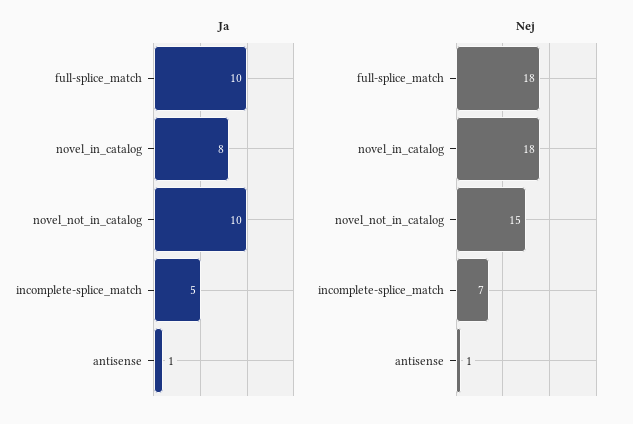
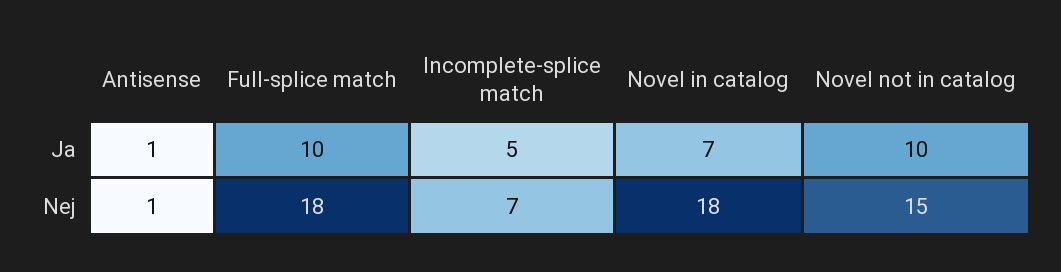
Ja, novel_in_catalog: 8 -> 7

